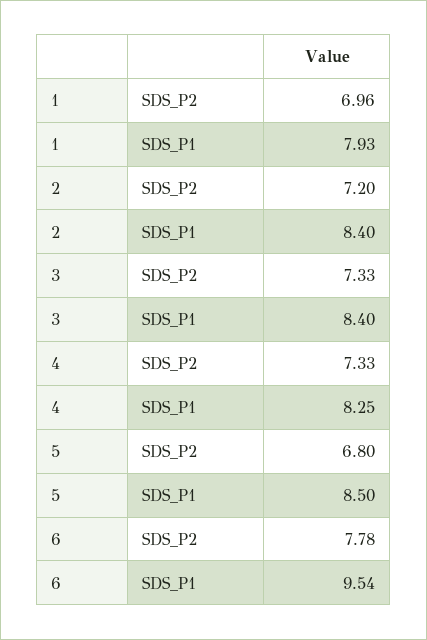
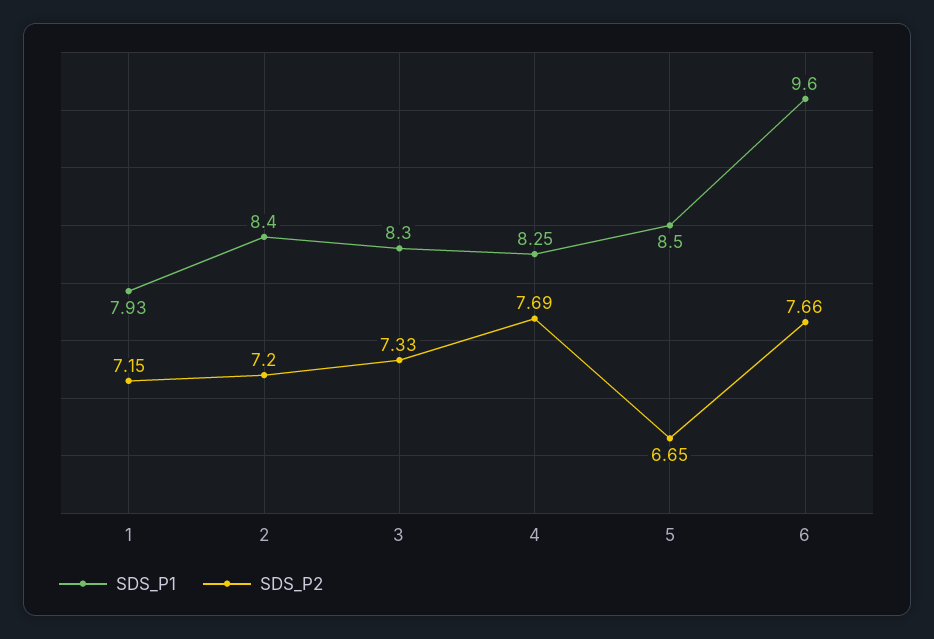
SDS_P2, 1: 6.96 -> 7.15
SDS_P1, 3: 8.4 -> 8.3
SDS_P2, 4: 7.33 -> 7.69
SDS_P2, 5: 6.8 -> 6.65
SDS_P2, 6: 7.78 -> 7.66
SDS_P1, 6: 9.54 -> 9.6

